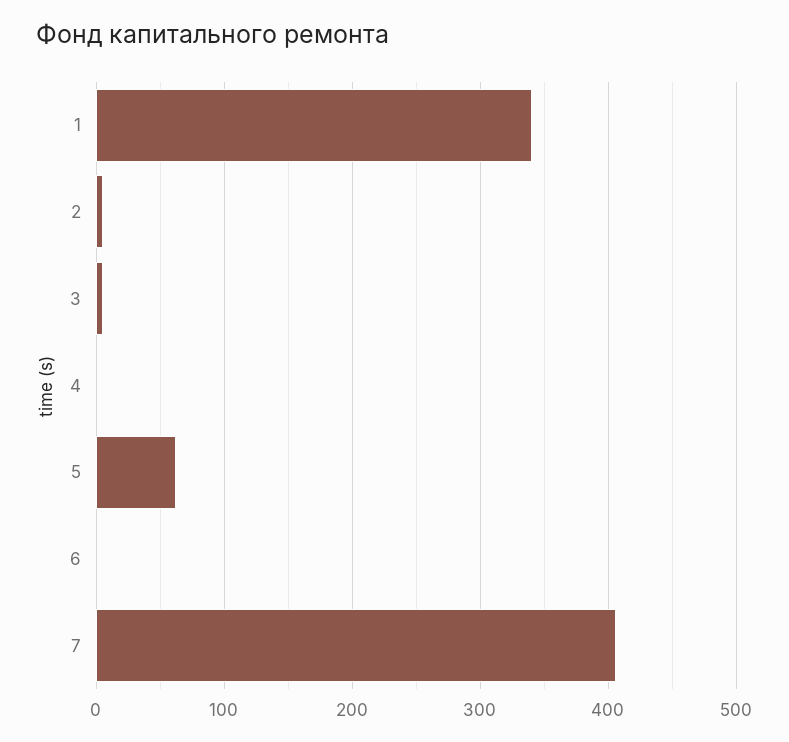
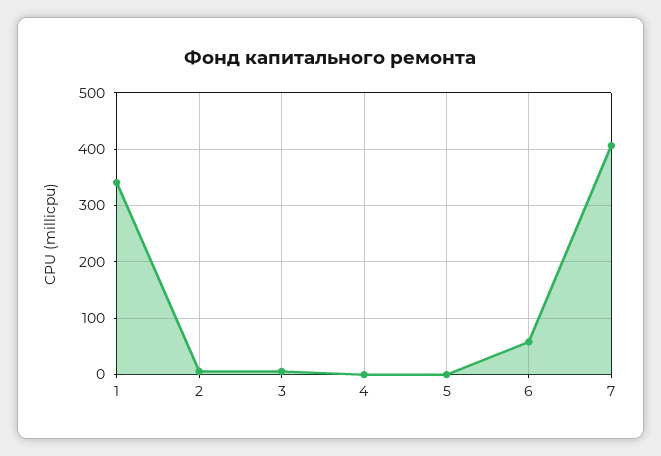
5: 60 -> 0
6: 0 -> 60

